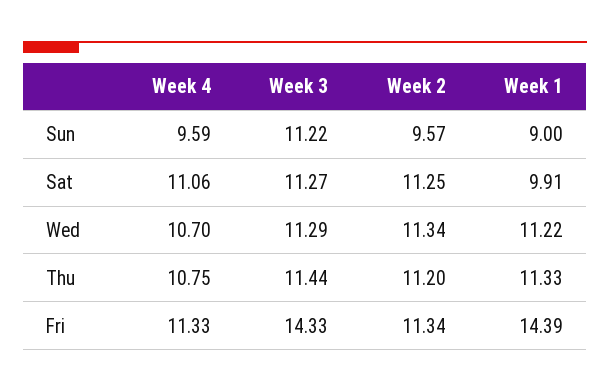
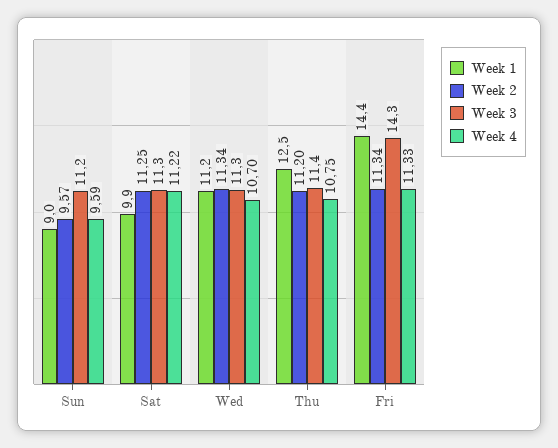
Week 4, Sat: 11.06 -> 11.22
Week 1, Thu: 11.33 -> 12.5

